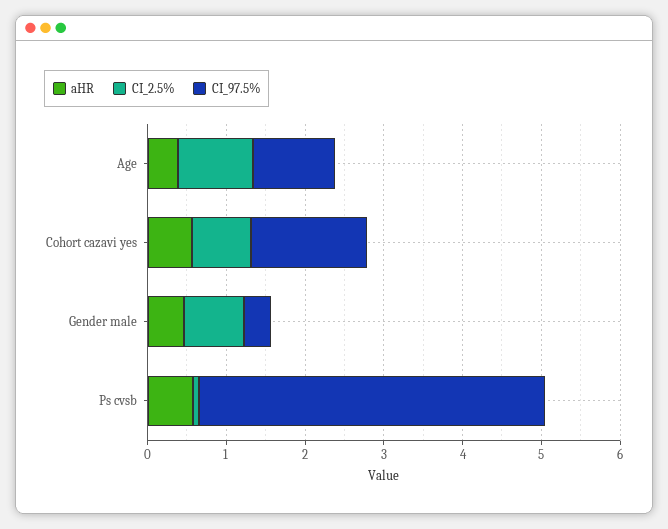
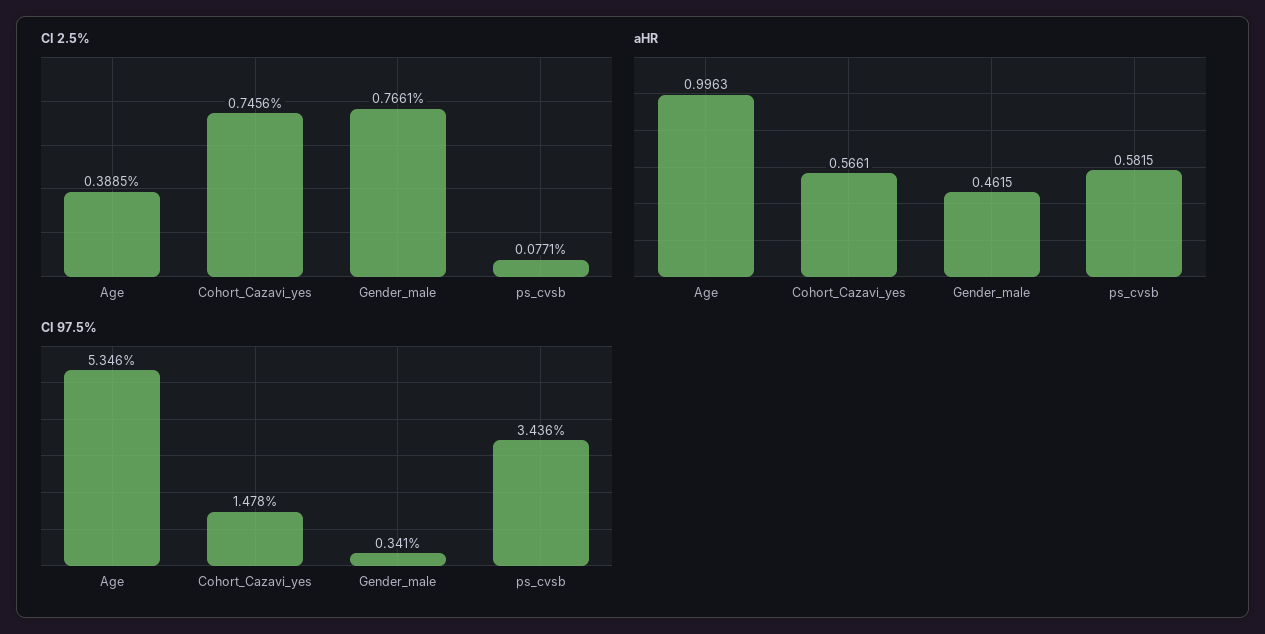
aHR, Age: 0.4 -> 0.9963
CI_2.5%, Age: 1 -> 0.3885
CI_97.5%, Age: 1 -> 5.346
CI_97.5%, Ps cvsb: 4.4 -> 3.436

